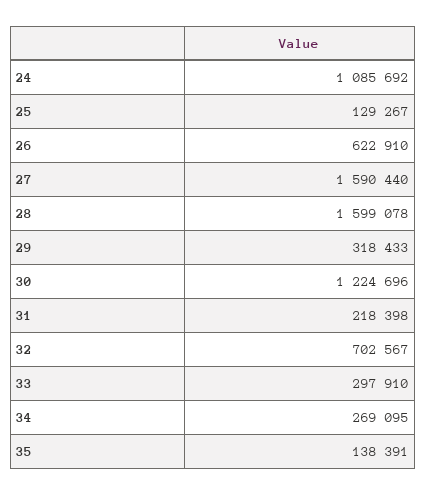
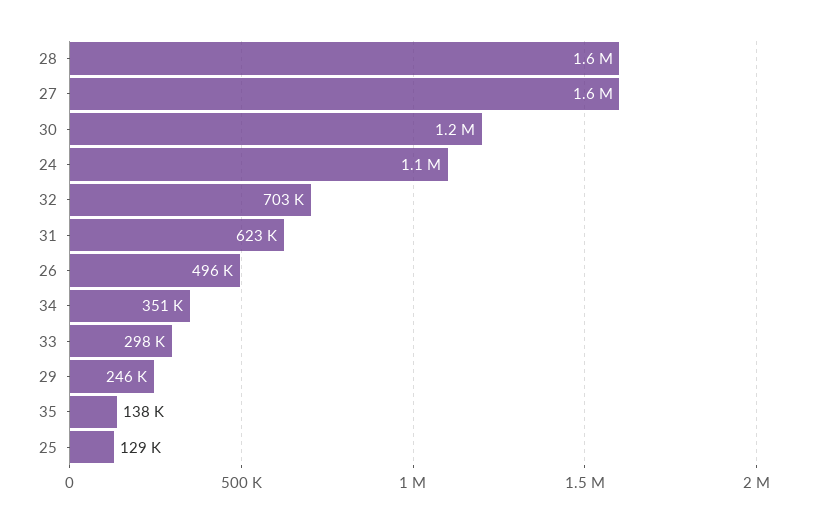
26: 622910 -> 496000
29: 318433 -> 246000
31: 218398 -> 623000
34: 269095 -> 351000

